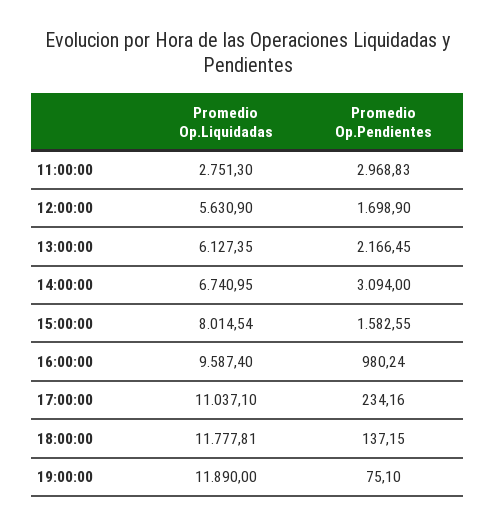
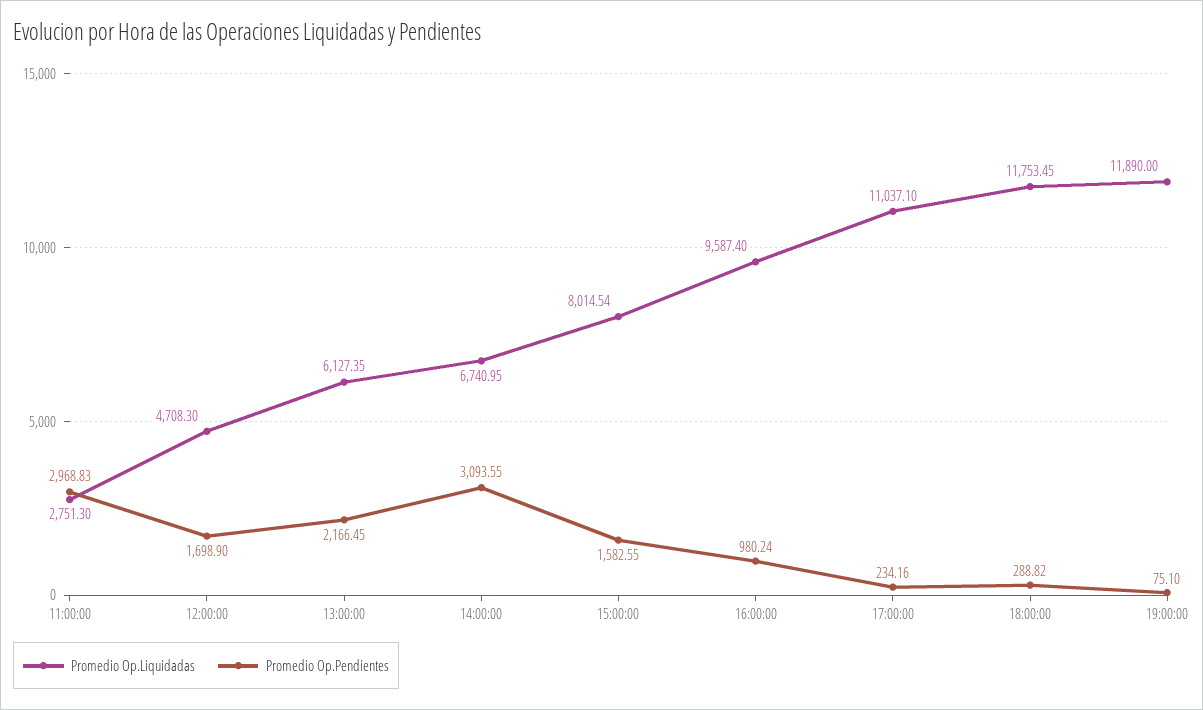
Promedio Op.Liquidadas, 12:00:00: 5630.9 -> 4708.3
Promedio Op.Pendientes, 14:00:00: 3094 -> 3093.55
Promedio Op.Liquidadas, 18:00:00: 11777.81 -> 11753.45
Promedio Op.Pendientes, 18:00:00: 137.15 -> 288.82

